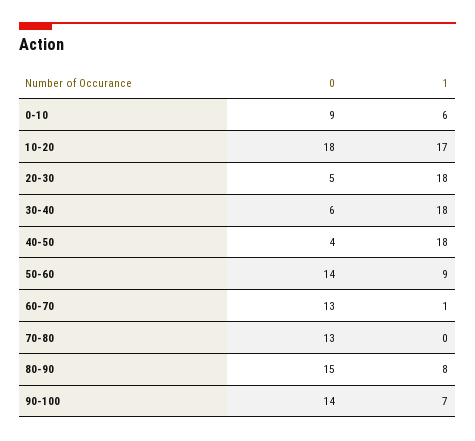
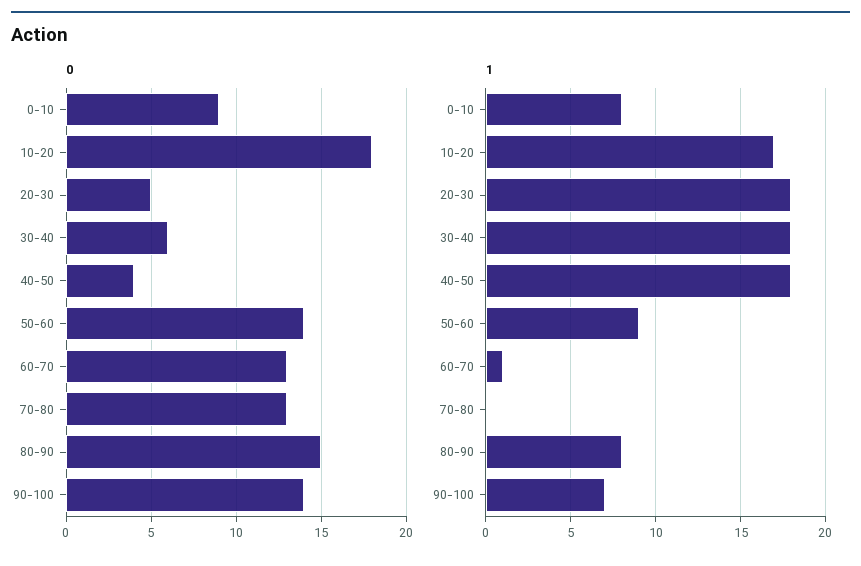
1, 0-10: 6 -> 8

